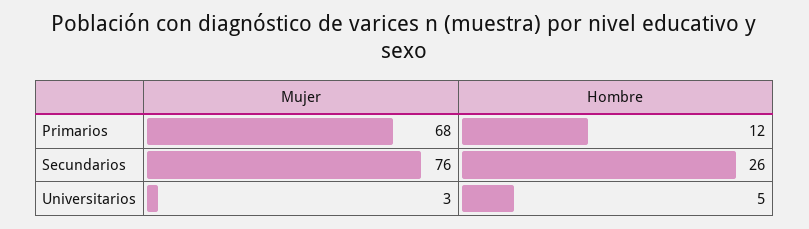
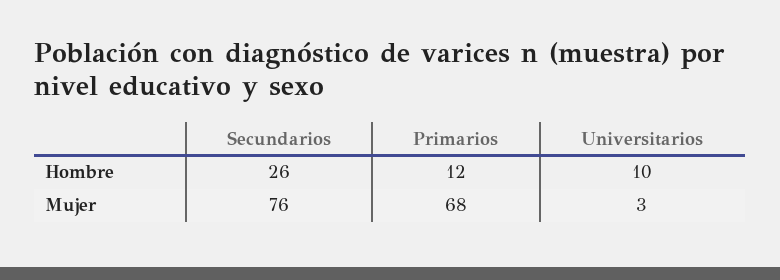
Hombre, Universitarios: 5 -> 10

